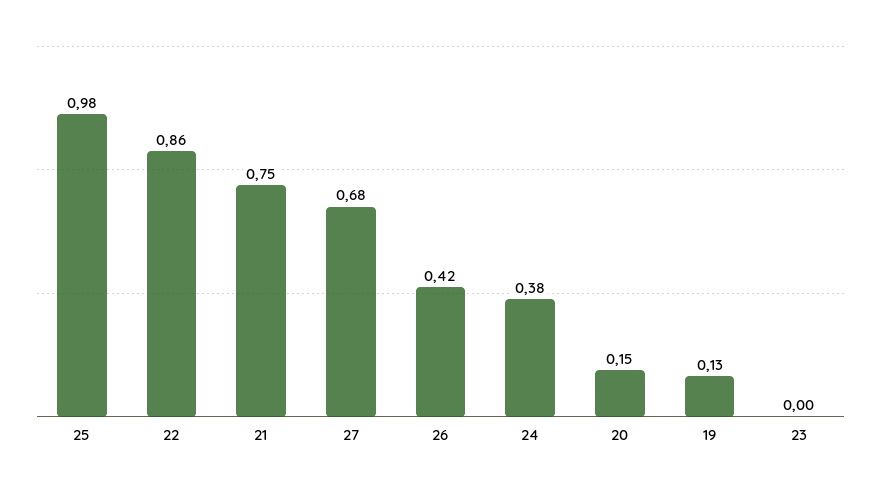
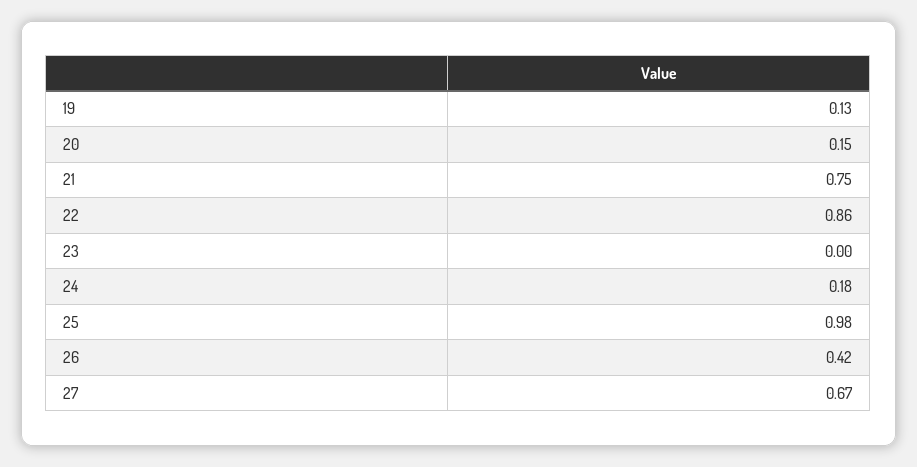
27: 0.68 -> 0.67
24: 0.38 -> 0.18

